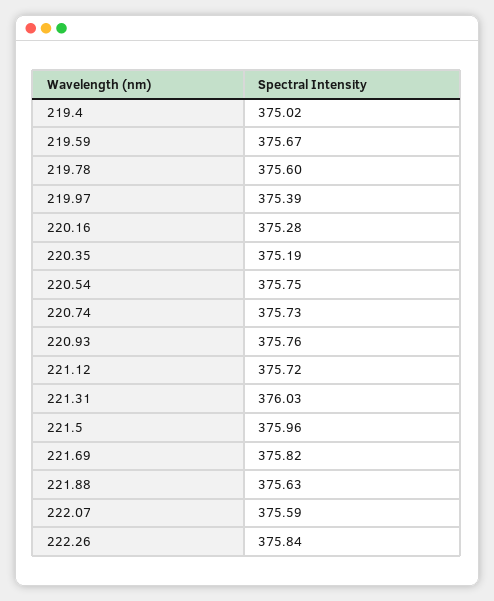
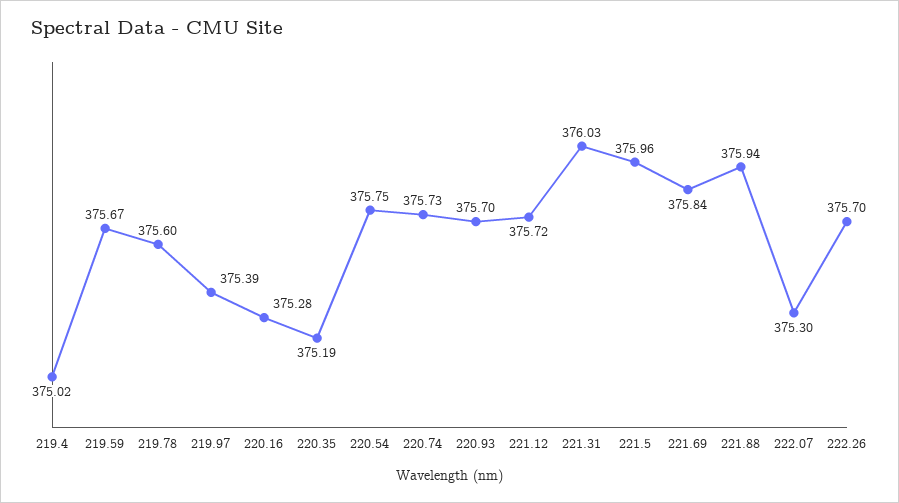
220.93: 375.76 -> 375.7
221.69: 375.82 -> 375.84
221.88: 375.63 -> 375.94
222.07: 375.59 -> 375.3
222.26: 375.84 -> 375.7

